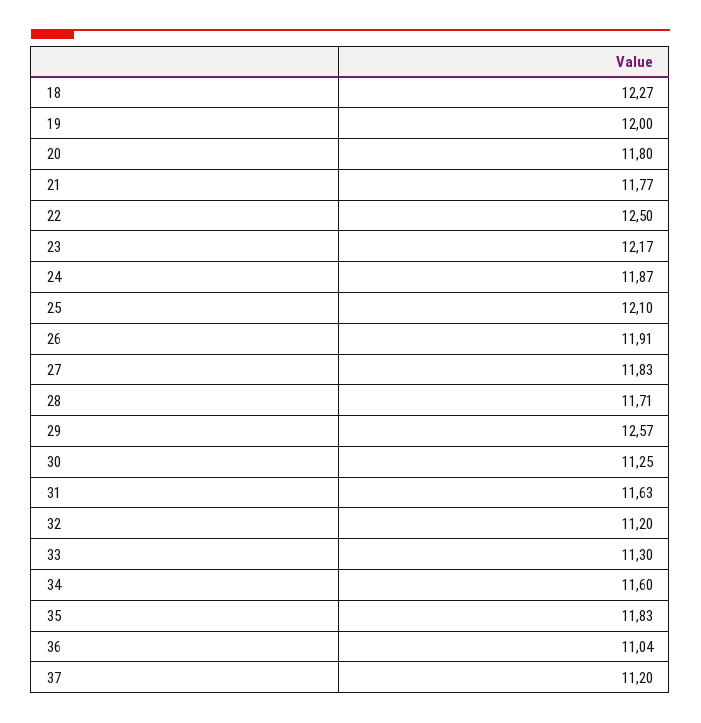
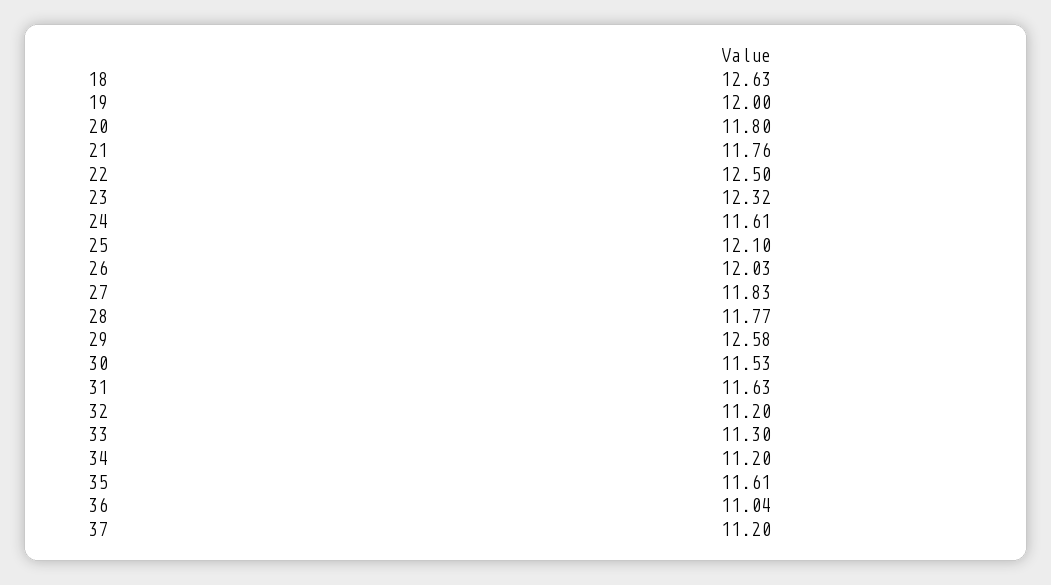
18: 12.27 -> 12.63
21: 11.77 -> 11.76
23: 12.17 -> 12.32
24: 11.87 -> 11.61
26: 11.91 -> 12.03
28: 11.71 -> 11.77
29: 12.57 -> 12.58
30: 11.25 -> 11.53
34: 11.6 -> 11.2
35: 11.83 -> 11.61

